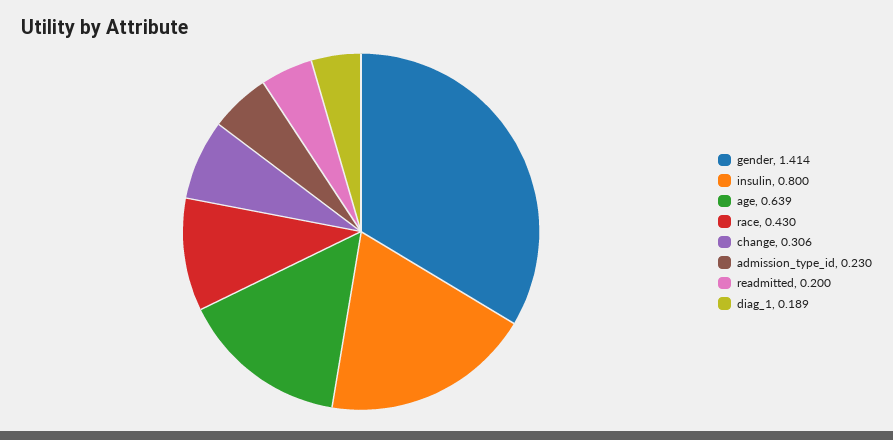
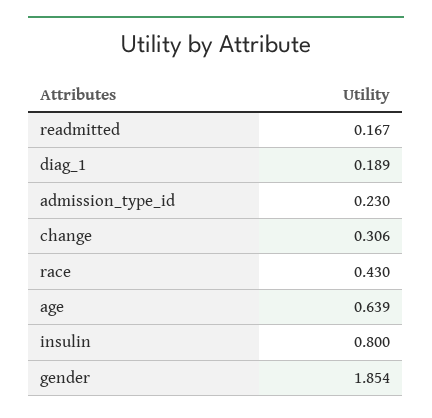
gender: 1.414 -> 1.854
readmitted: 0.2 -> 0.167

